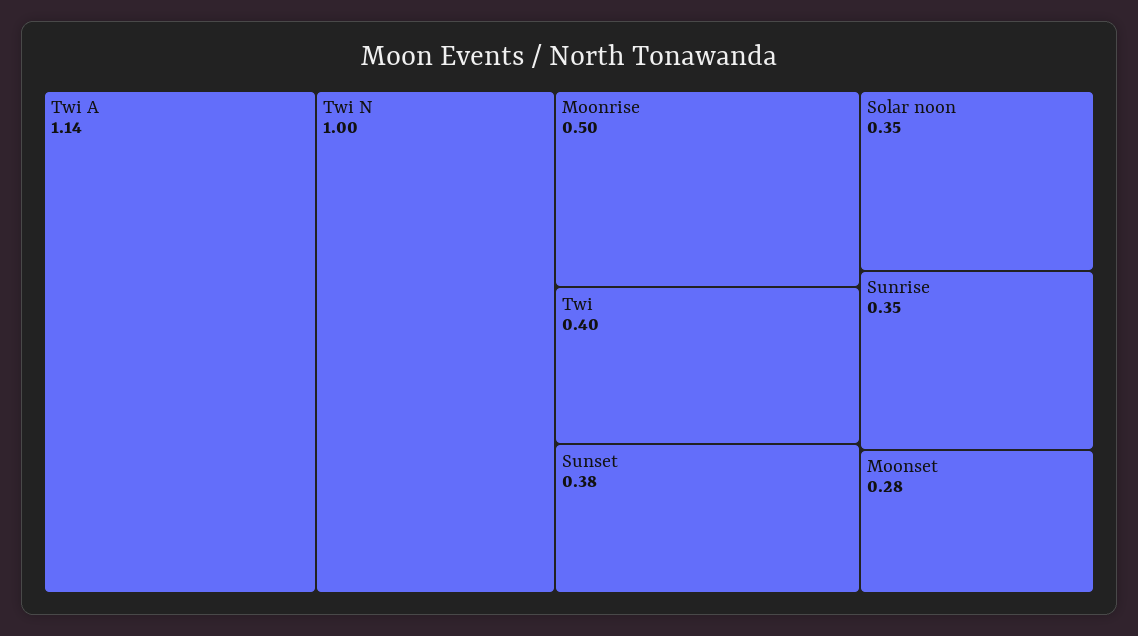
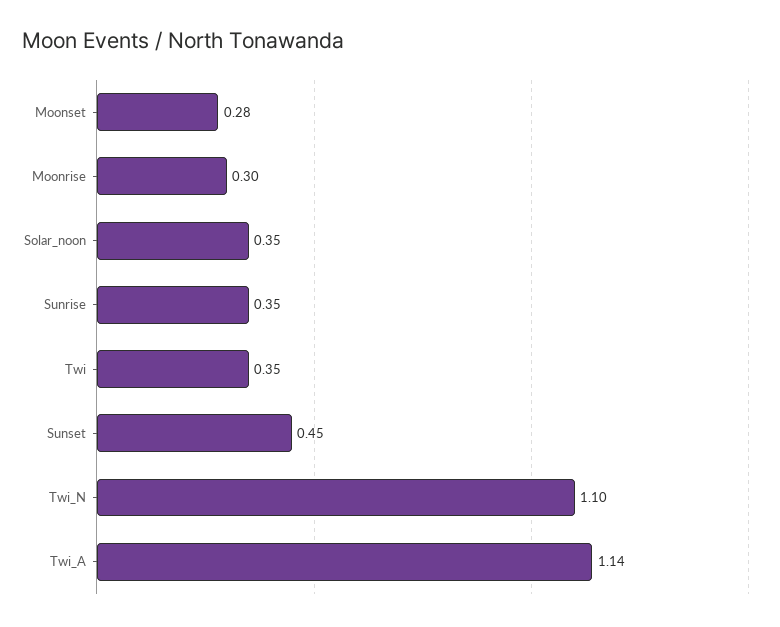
Twi N: 1 -> 1.1
Moonrise: 0.5 -> 0.3
Twi: 0.4 -> 0.35
Sunset: 0.38 -> 0.45

